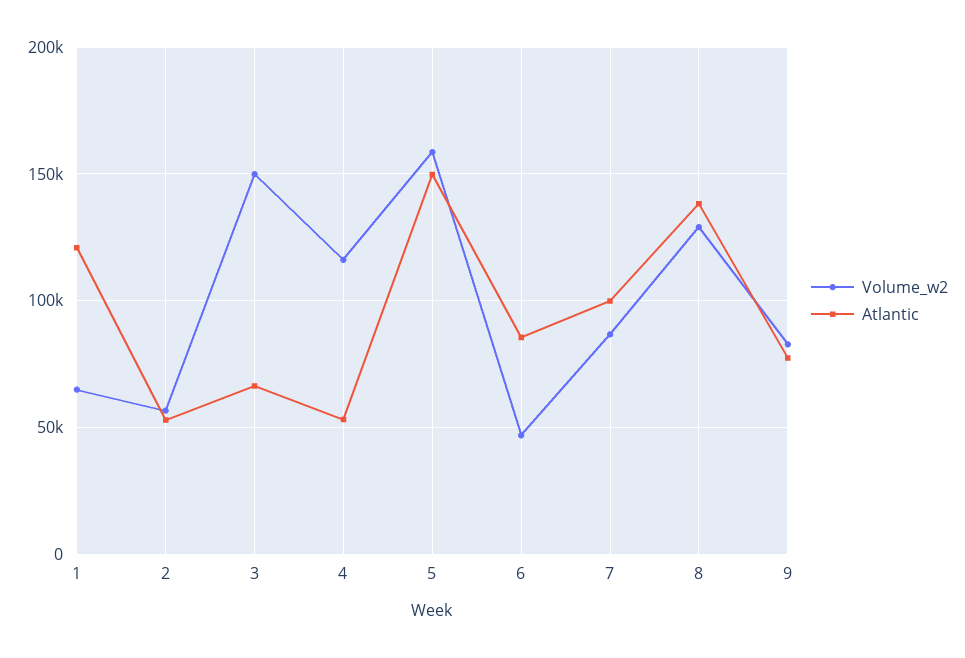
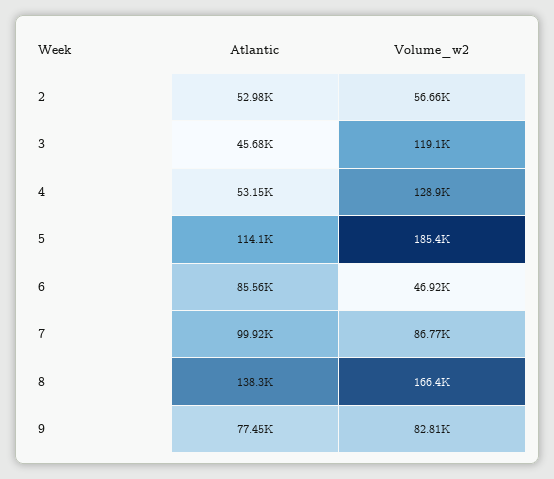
Volume_w2, 1: 65000 -> none
Atlantic, 1: 120000 -> none
Volume_w2, 3: 150000 -> 119100
Atlantic, 3: 65000 -> 45680
Volume_w2, 4: 115000 -> 128900
Volume_w2, 5: 160000 -> 185400
Atlantic, 5: 150000 -> 114100
Volume_w2, 8: 130000 -> 166400

